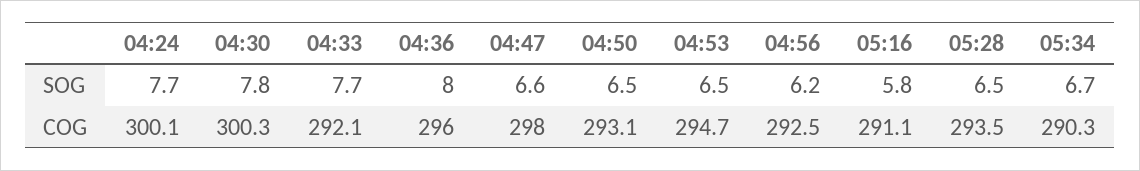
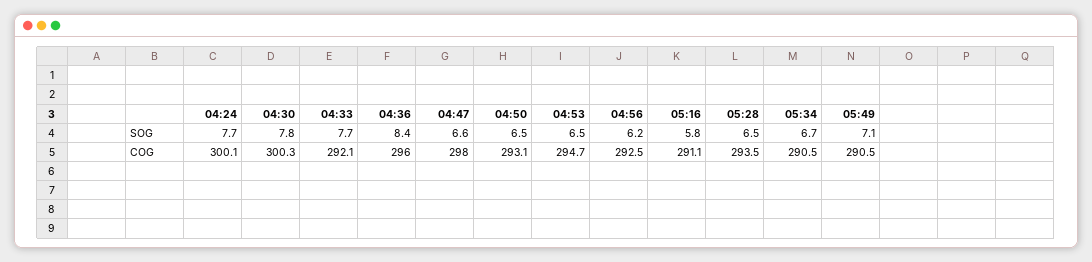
04:36, SOG: 8 -> 8.4
05:34, COG: 290.3 -> 290.5
05:49, SOG: none -> 7.1
05:49, COG: none -> 290.5

